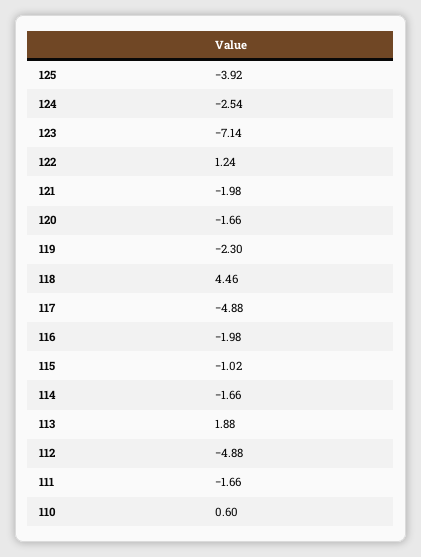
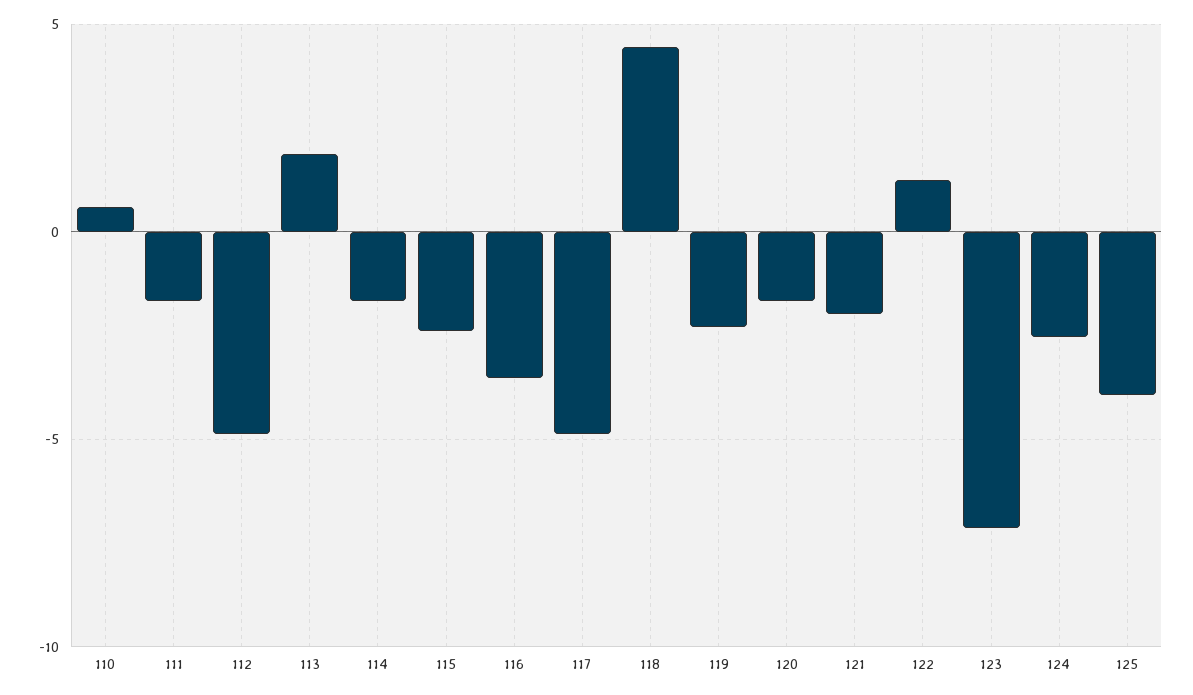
116: -1.98 -> -3.5
115: -1.02 -> -2.5

